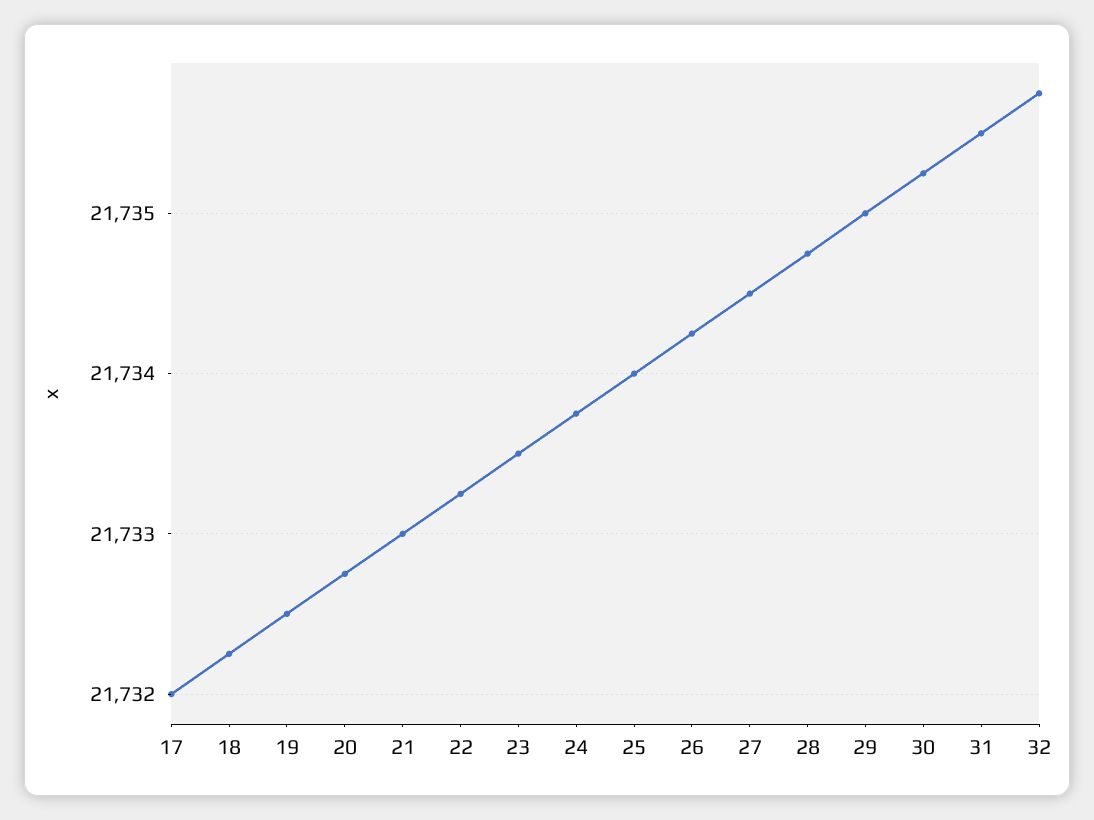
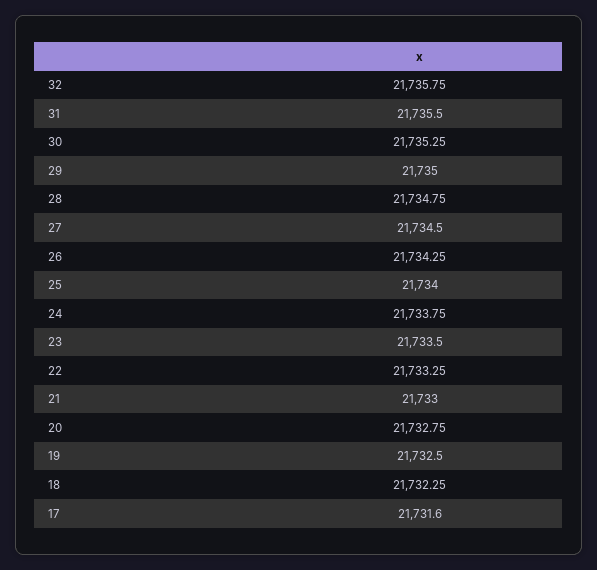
17: 21732 -> 21731.6

